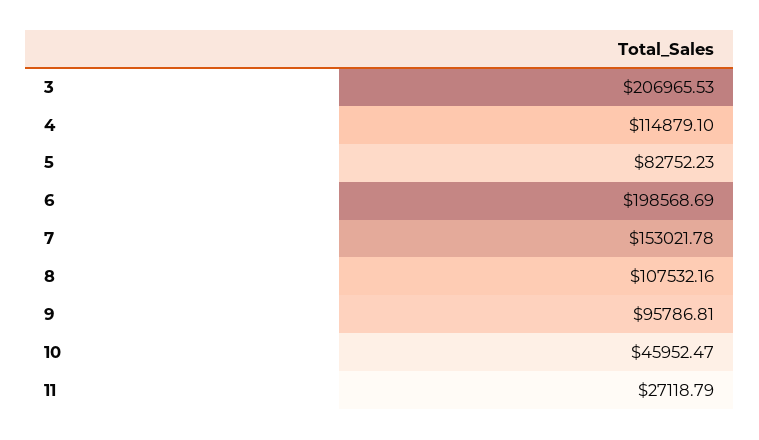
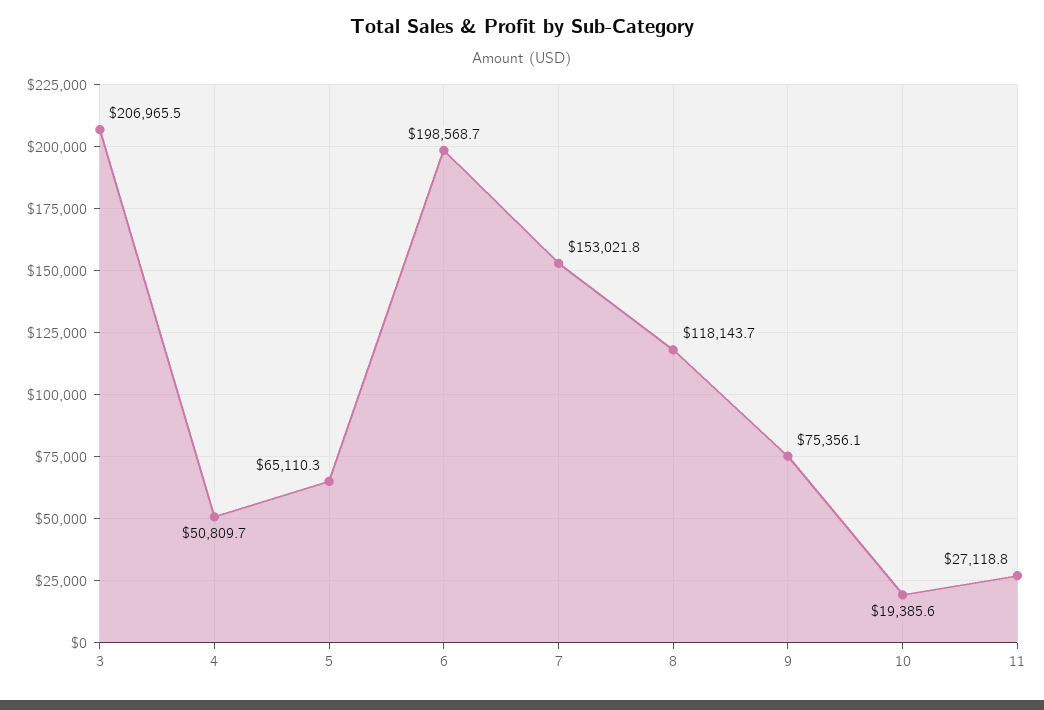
4: 114879.1 -> 50809.7
5: 82752.23 -> 65110.3
8: 107532.16 -> 118143.7
9: 95786.81 -> 75356.1
10: 45952.47 -> 19385.6

